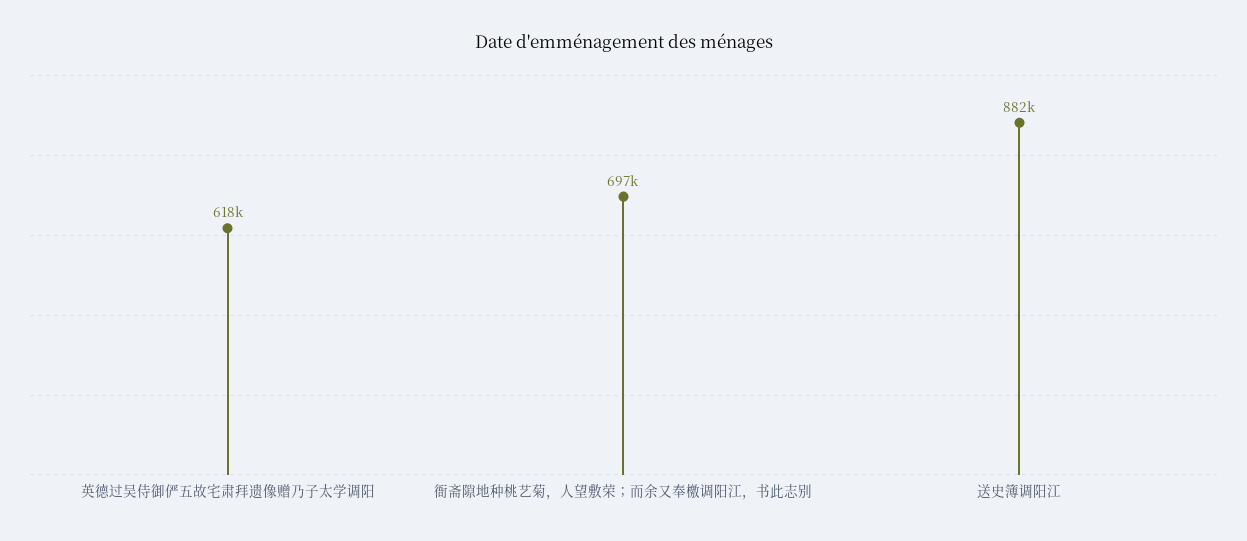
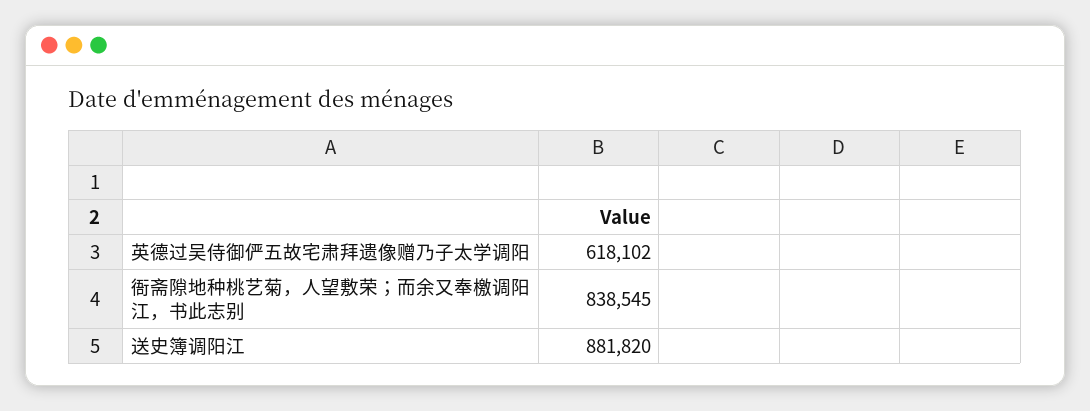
衙斋隙地种桃艺菊，人望敷荣；而余又奉檄调阳江，书此志别: 697000 -> 838545

